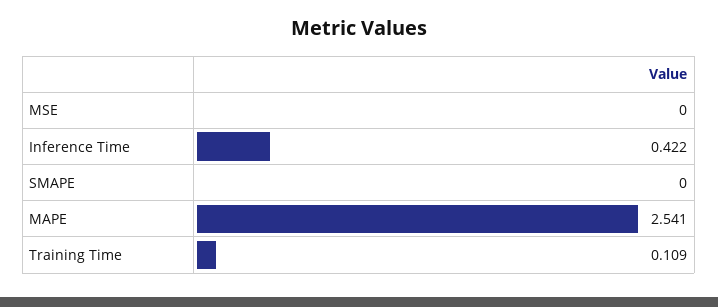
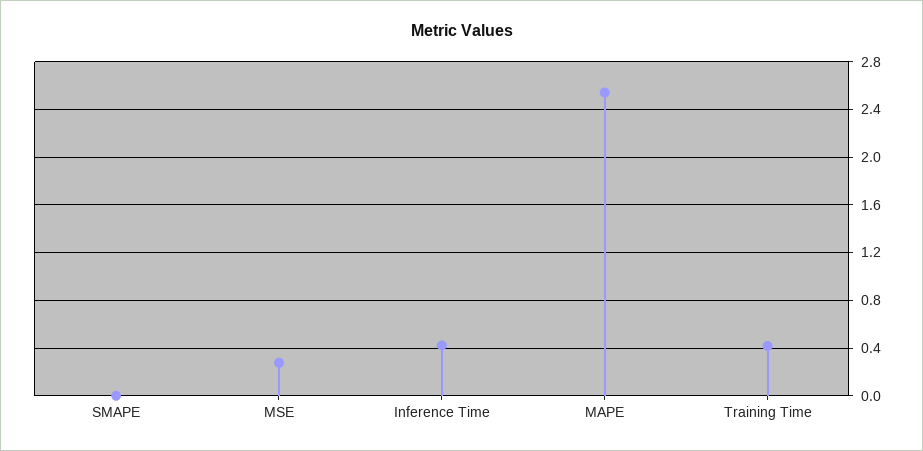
MSE: 0 -> 0.3
Training Time: 0.109 -> 0.4

